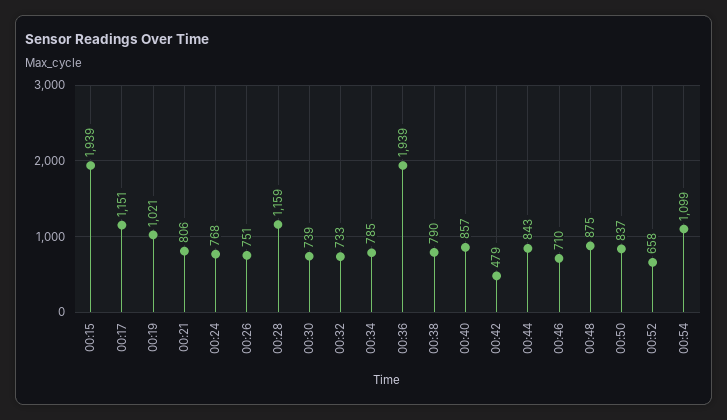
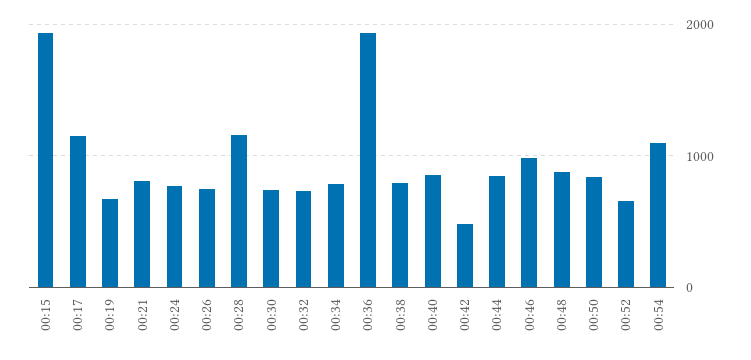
00:19: 1021 -> 700
00:46: 710 -> 1000

